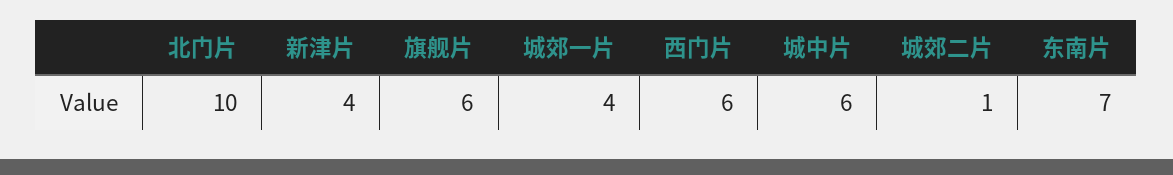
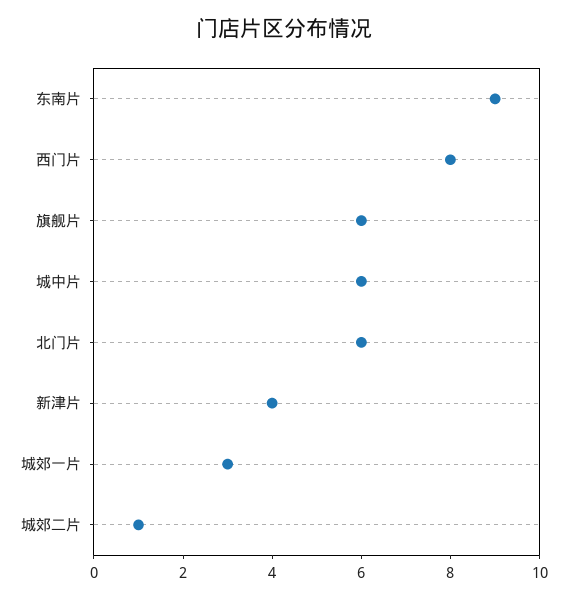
北门片: 10 -> 6
城郊一片: 4 -> 3
西门片: 6 -> 8
东南片: 7 -> 9

